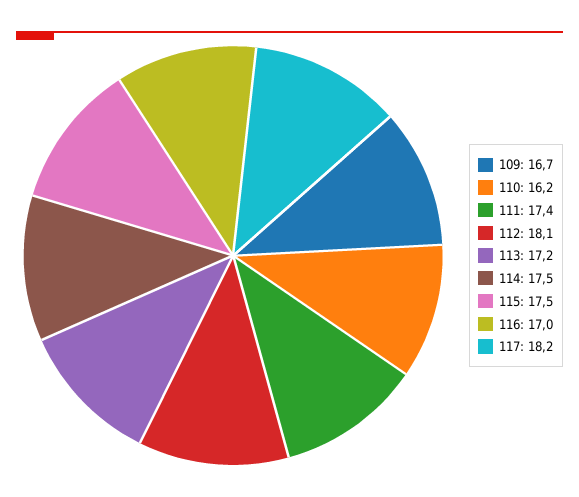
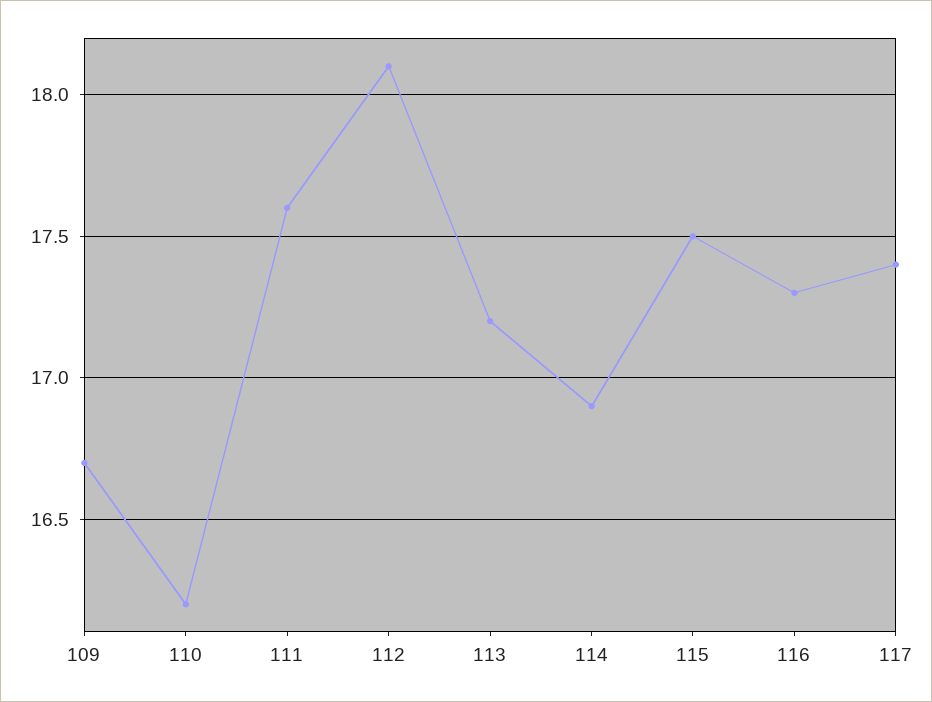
111: 17.4 -> 17.6
114: 17.5 -> 16.9
116: 17 -> 17.3
117: 18.2 -> 17.4

